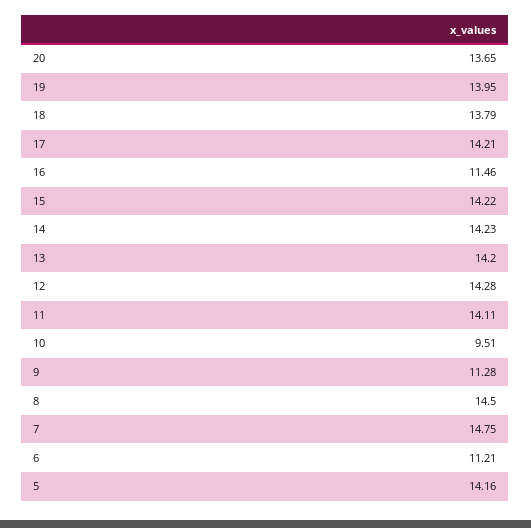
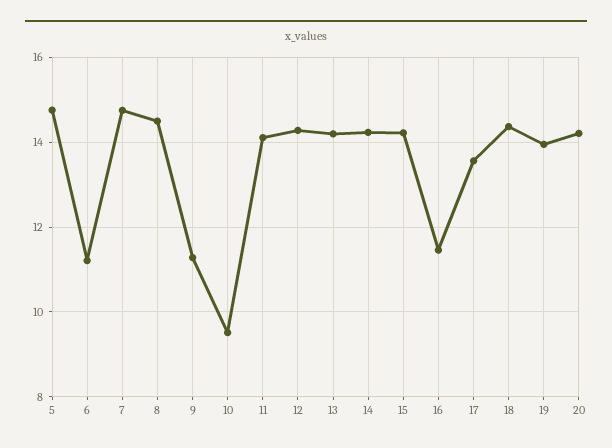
20: 13.65 -> 14.2
18: 13.79 -> 14.4
17: 14.21 -> 13.6
5: 14.16 -> 14.8

